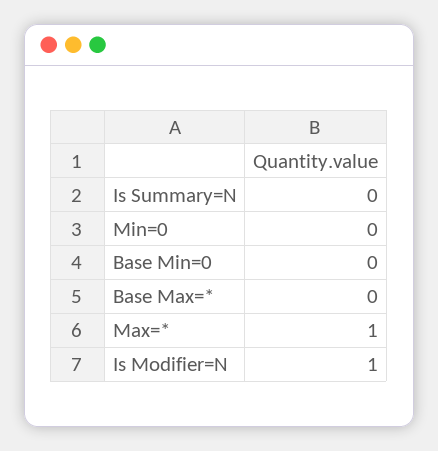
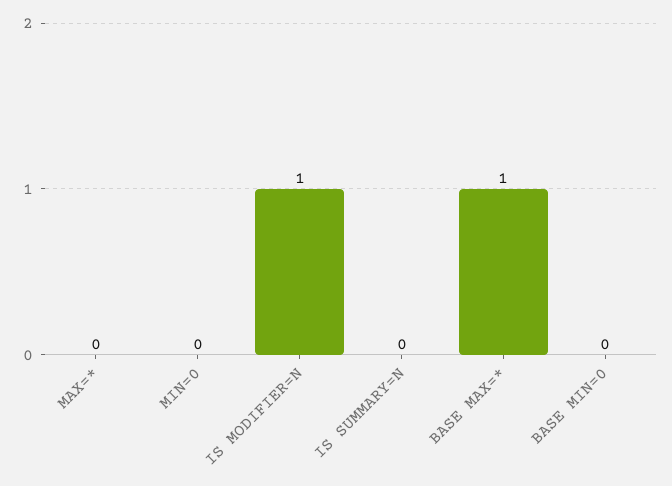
Base Max=*: 0 -> 1
Max=*: 1 -> 0

